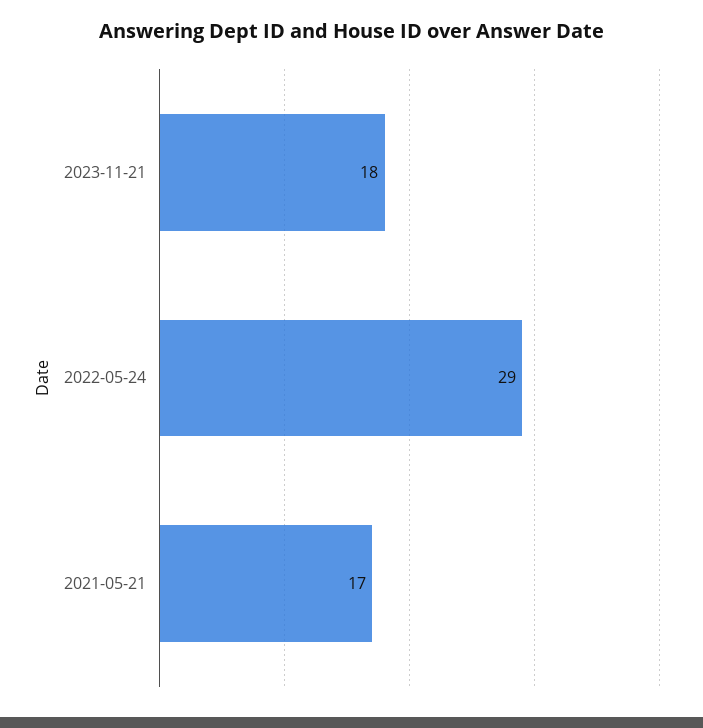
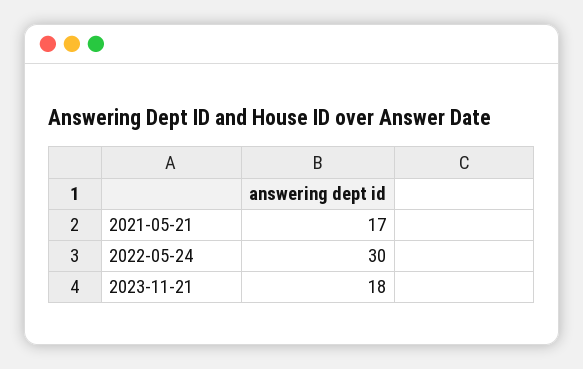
2022-05-24: 29 -> 30

